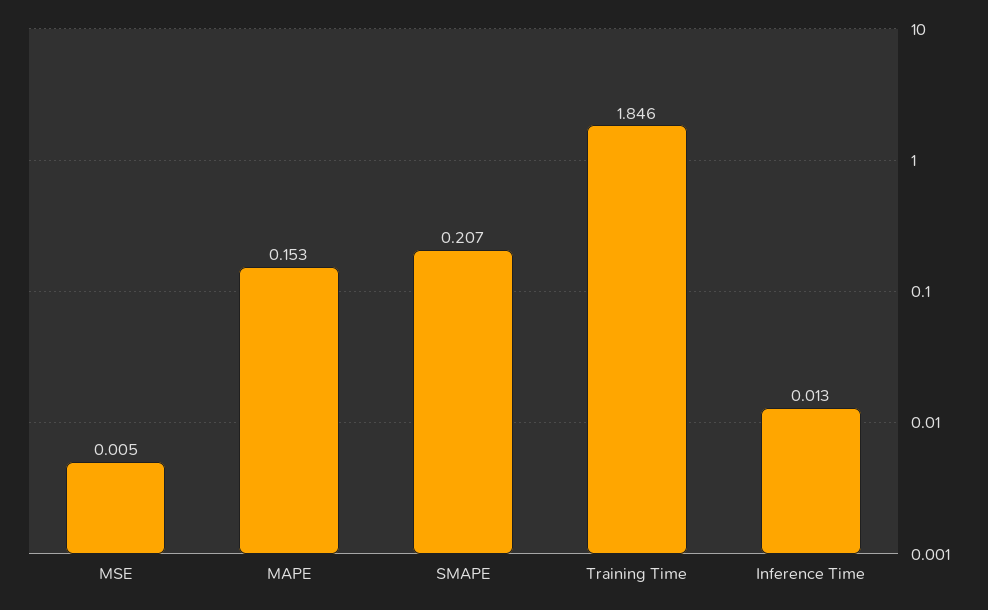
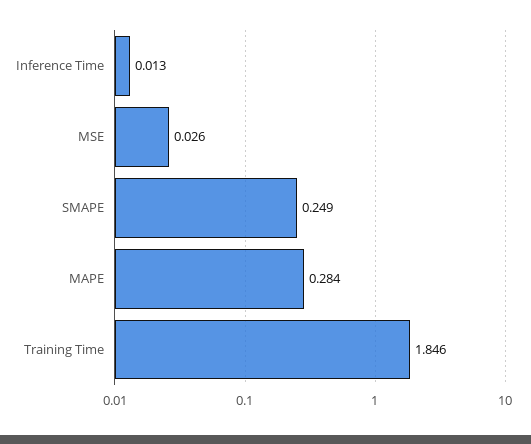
MSE: 0.005 -> 0.026
MAPE: 0.153 -> 0.284
SMAPE: 0.207 -> 0.249

